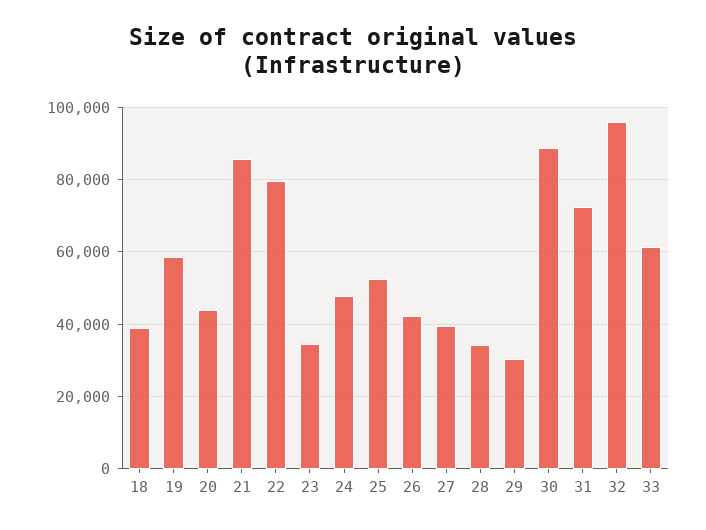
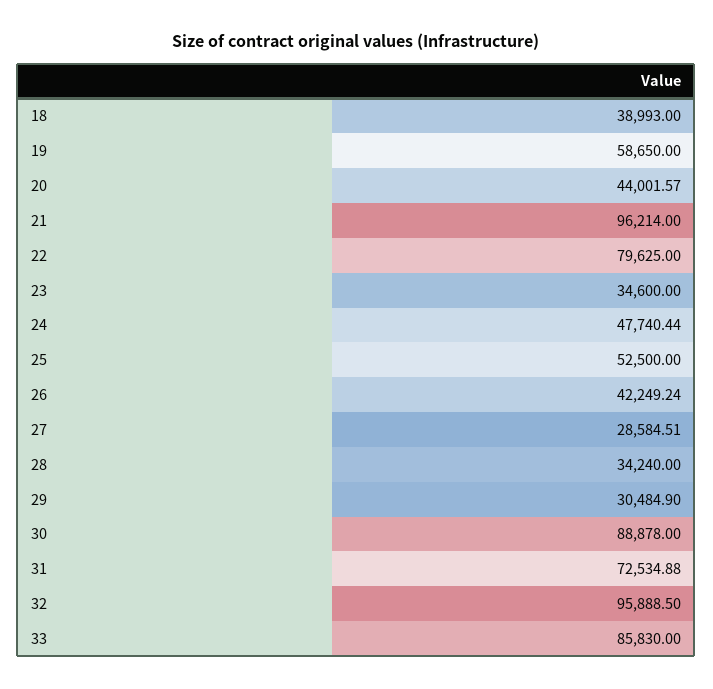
21: 86000 -> 96214
27: 40000 -> 28584.51
33: 62000 -> 85830

